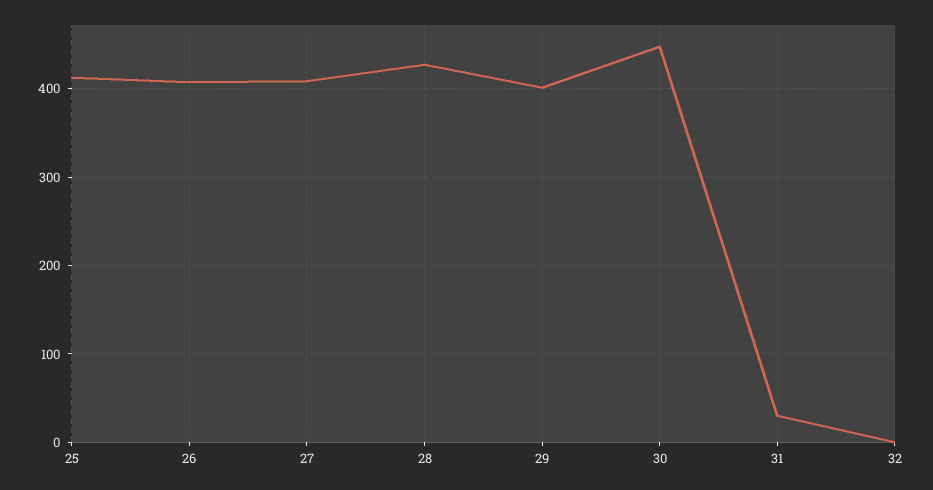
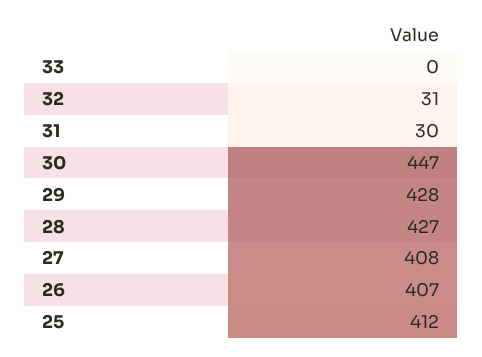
29: 400 -> 428
32: 0 -> 31
33: none -> 0

